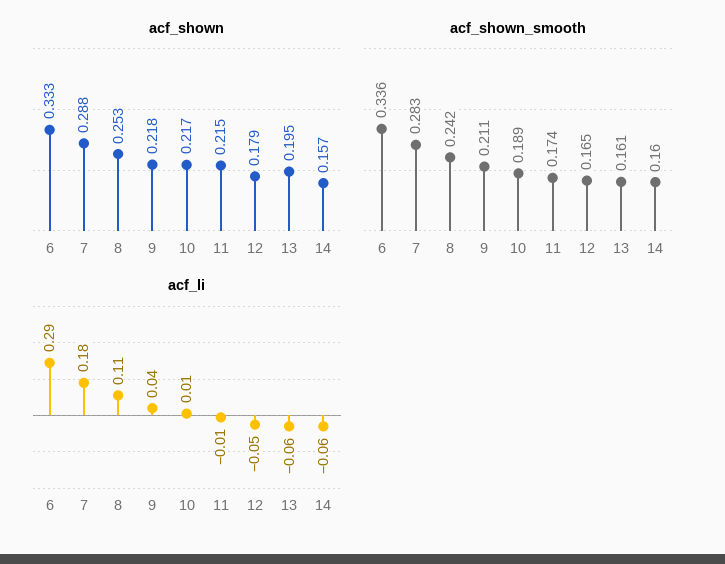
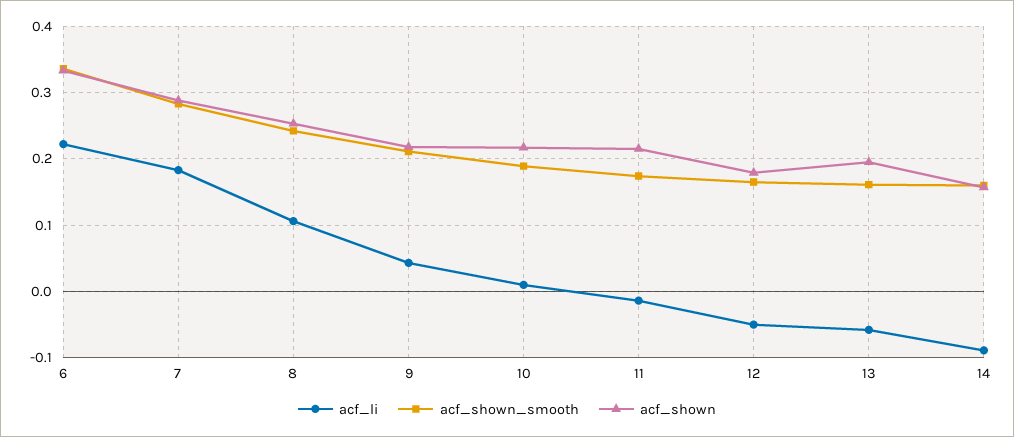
acf_li, 6: 0.29 -> 0.22
acf_li, 14: -0.06 -> -0.09

